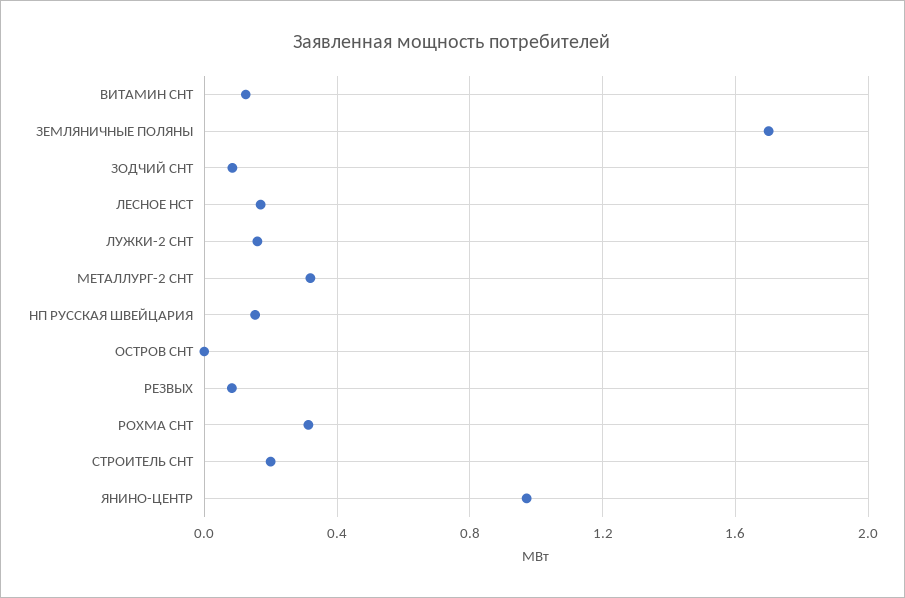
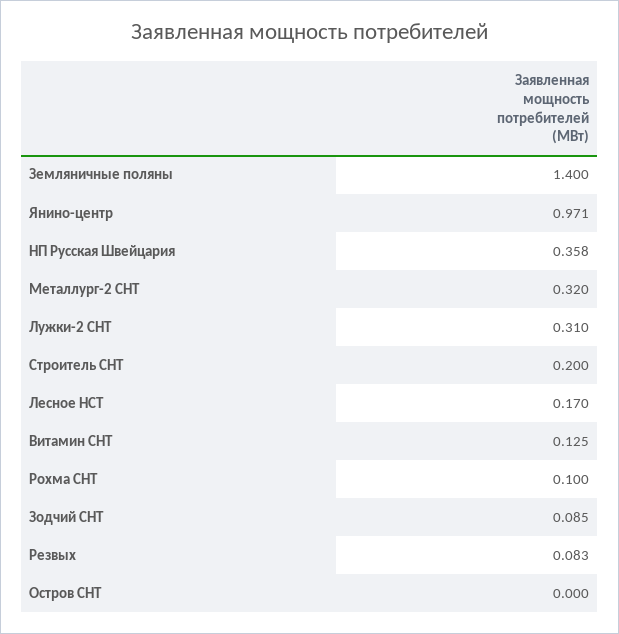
ЗЕМЛЯНИЧНЫЕ ПОЛЯНЫ: 1.7 -> 1.4
ЛУЖКИ-2 СНТ: 0.15 -> 0.31
НП РУССКАЯ ШВЕЙЦАРИЯ: 0.15 -> 0.358
РОХМА СНТ: 0.3 -> 0.1

